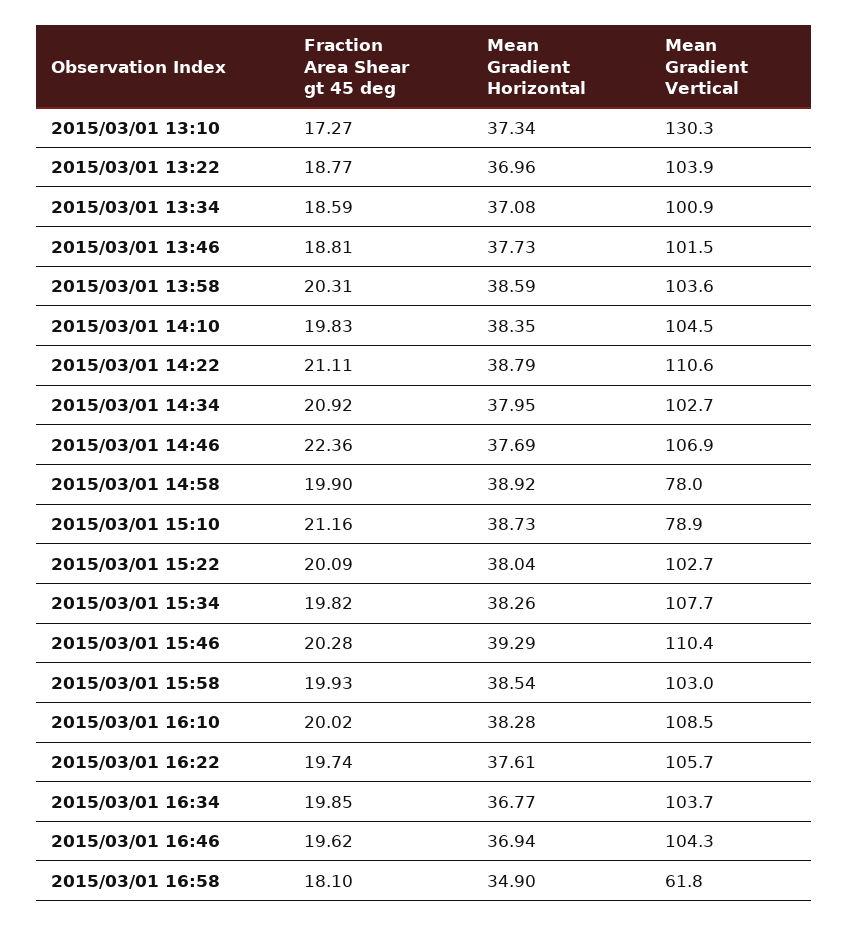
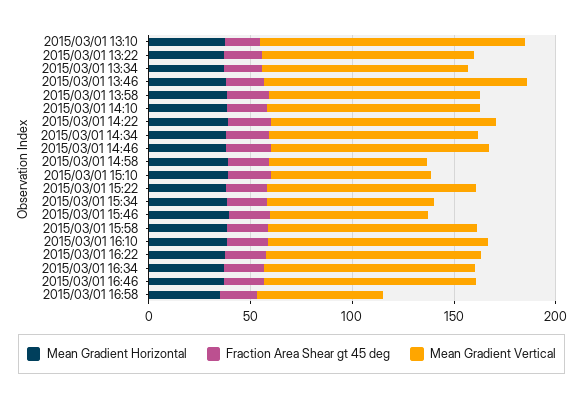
Mean Gradient Vertical, 2015/03/01 13:46: 101.5 -> 130
Mean Gradient Vertical, 2015/03/01 15:34: 107.7 -> 80
Mean Gradient Vertical, 2015/03/01 15:46: 110.4 -> 80

